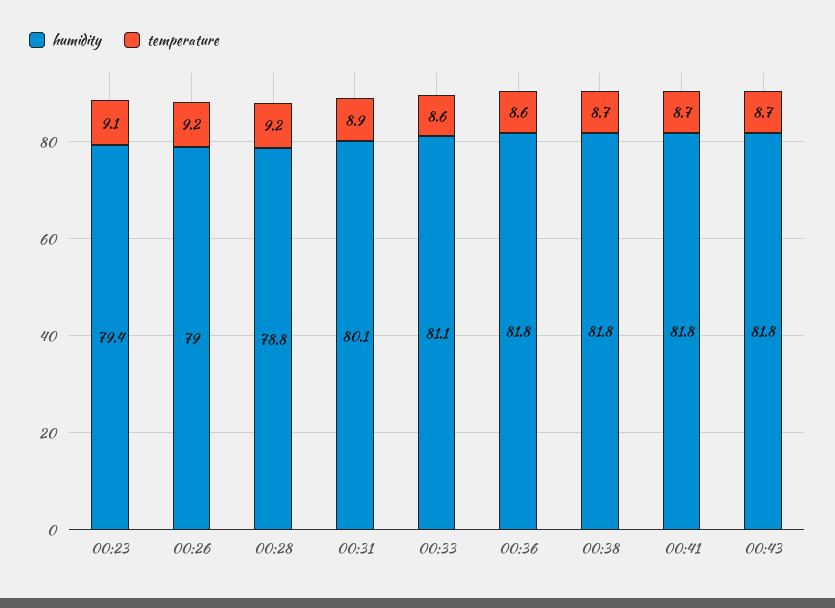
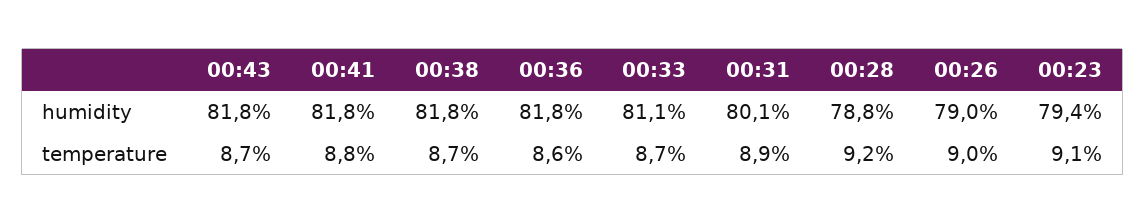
temperature, 00:26: 9.2 -> 9
temperature, 00:33: 8.6 -> 8.7
temperature, 00:41: 8.7 -> 8.8

